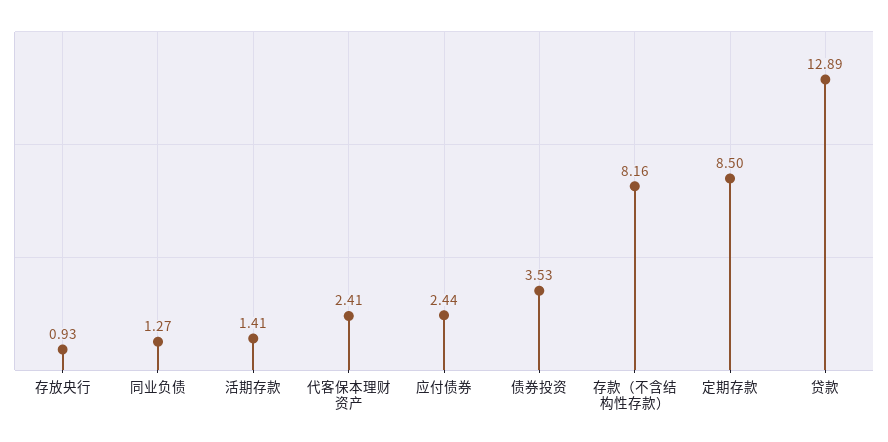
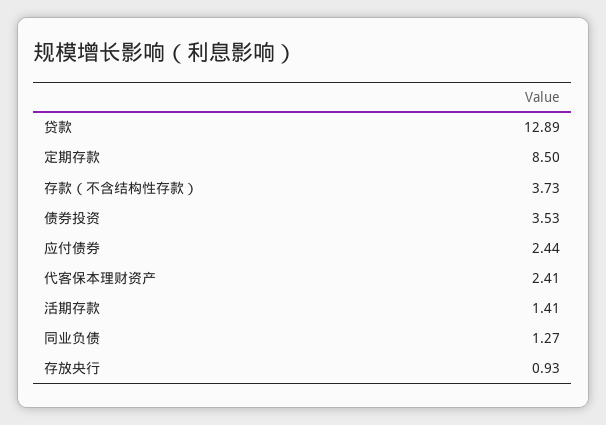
存款（不含结构性存款）: 8.16 -> 3.73

